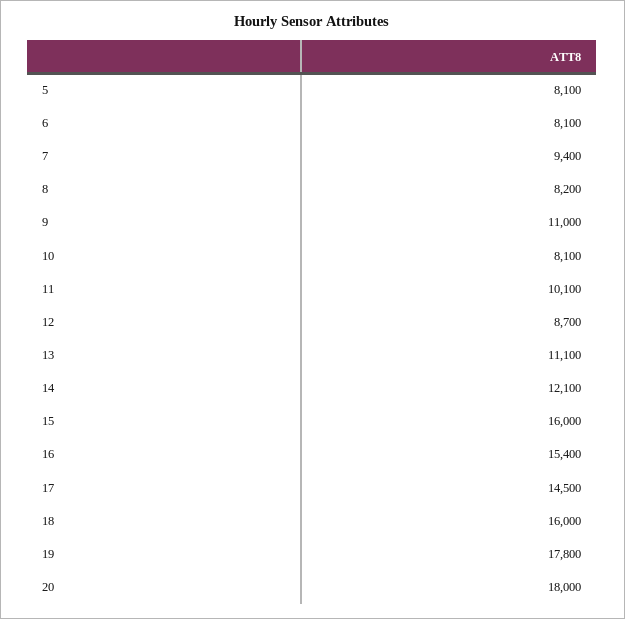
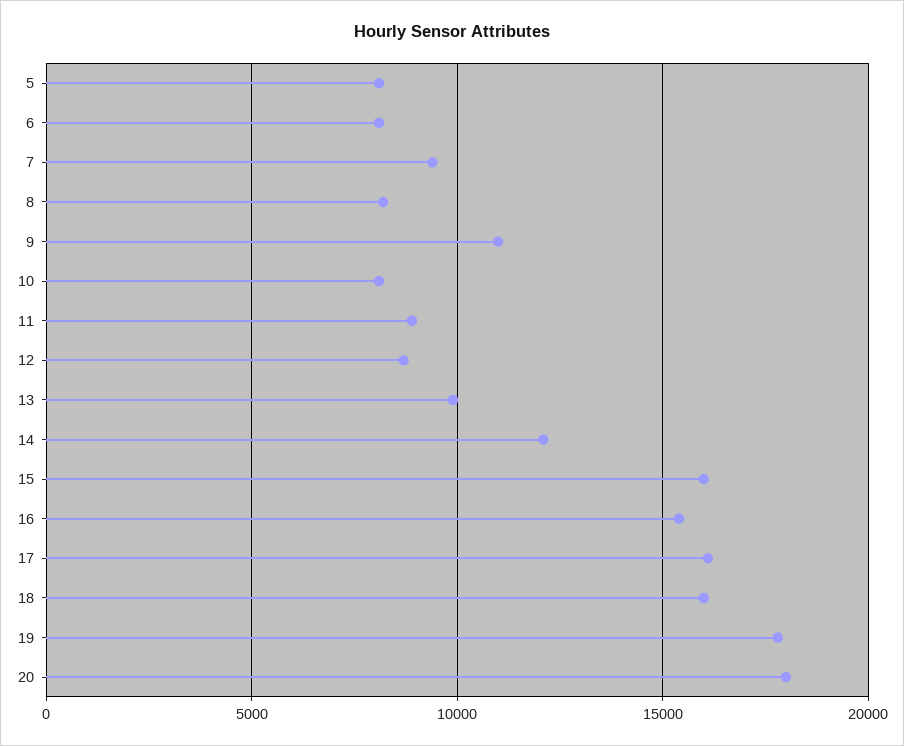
11: 10100 -> 9000
13: 11100 -> 10000
17: 14500 -> 16000

